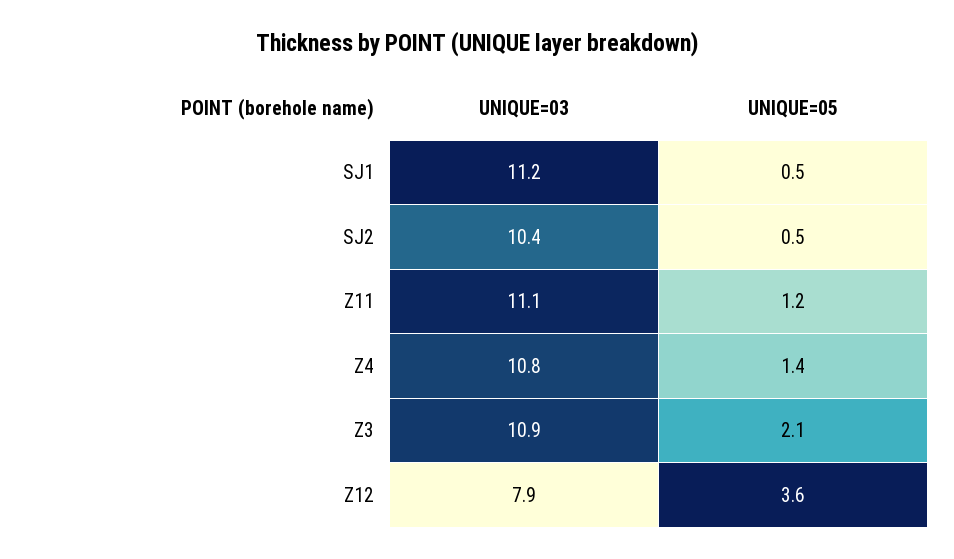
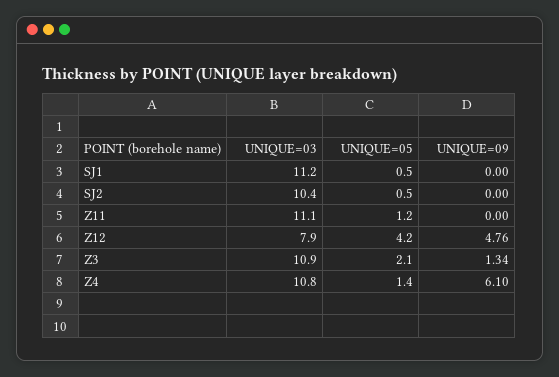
UNIQUE=05, Z12: 3.6 -> 4.2
UNIQUE=09, SJ1: none -> 0
UNIQUE=09, SJ2: none -> 0
UNIQUE=09, Z11: none -> 0
UNIQUE=09, Z12: none -> 4.76
UNIQUE=09, Z3: none -> 1.34
UNIQUE=09, Z4: none -> 6.1

